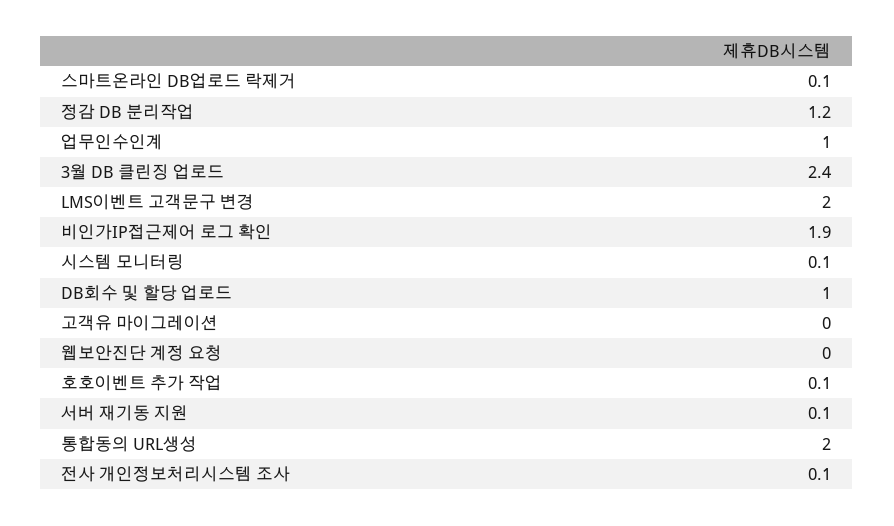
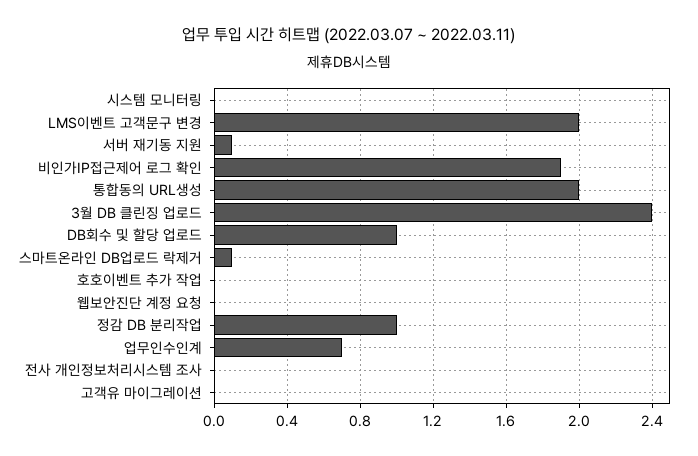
정감 DB 분리작업: 1.2 -> 1
업무인수인계: 1 -> 0.7
시스템 모니터링: 0.1 -> 0
호호이벤트 추가 작업: 0.1 -> 0
전사 개인정보처리시스템 조사: 0.1 -> 0

